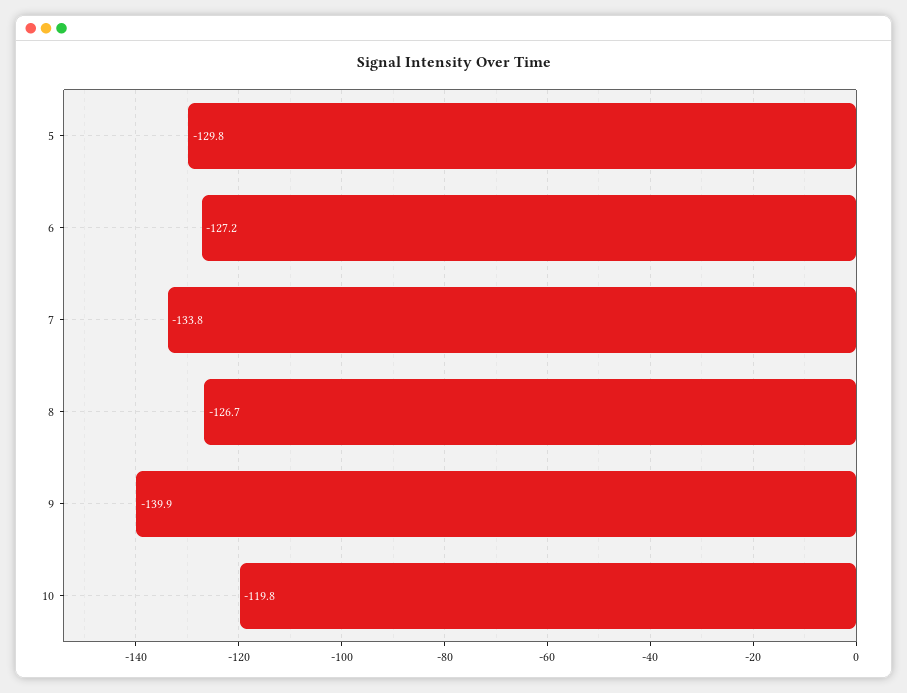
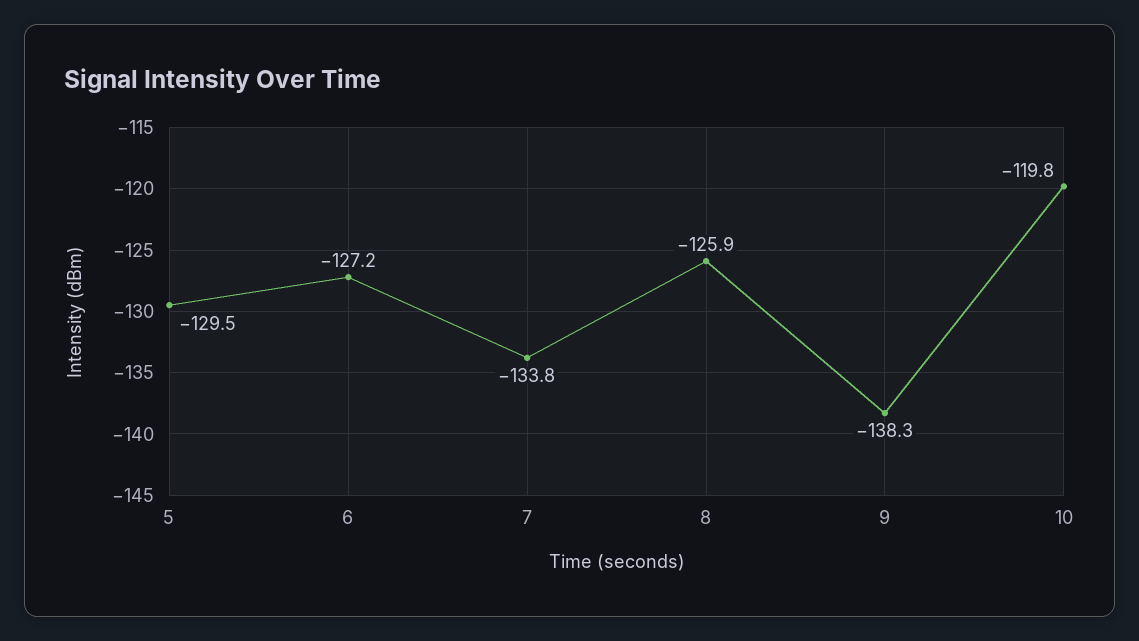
5: -129.8 -> -129.5
8: -126.7 -> -125.9
9: -139.9 -> -138.3

